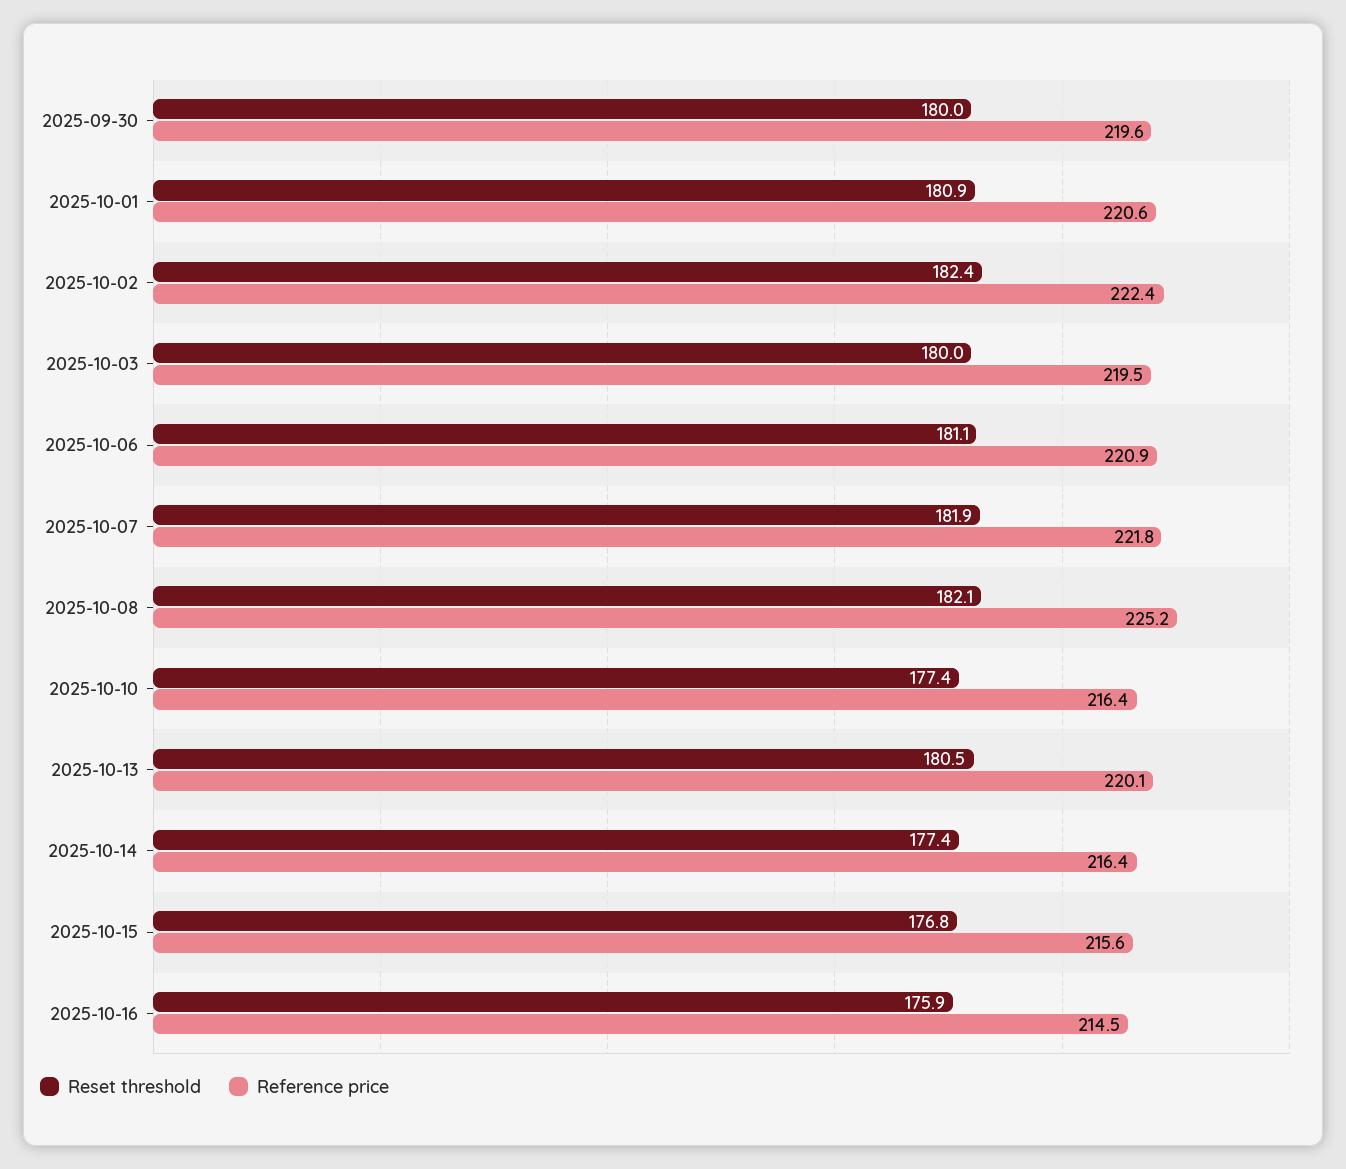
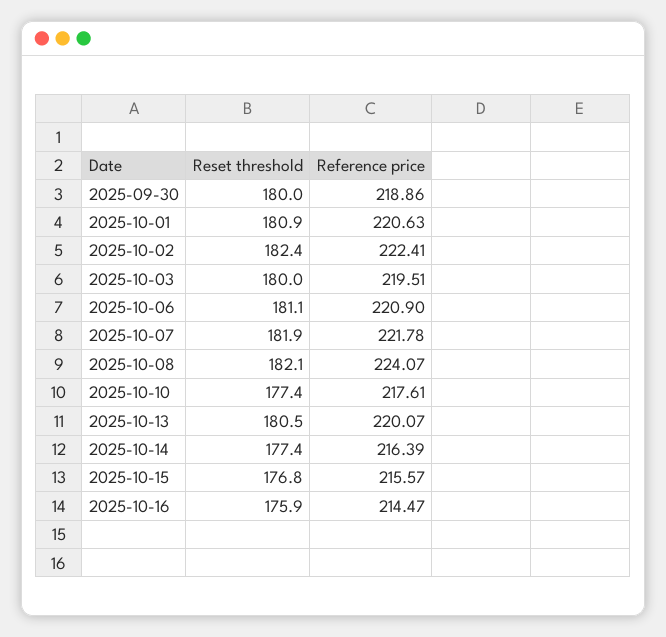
Reference price, 2025-09-30: 219.6 -> 218.86
Reference price, 2025-10-08: 225.2 -> 224.07
Reference price, 2025-10-10: 216.4 -> 217.61

